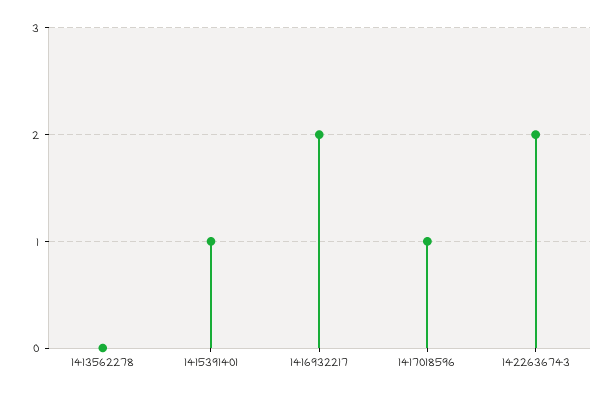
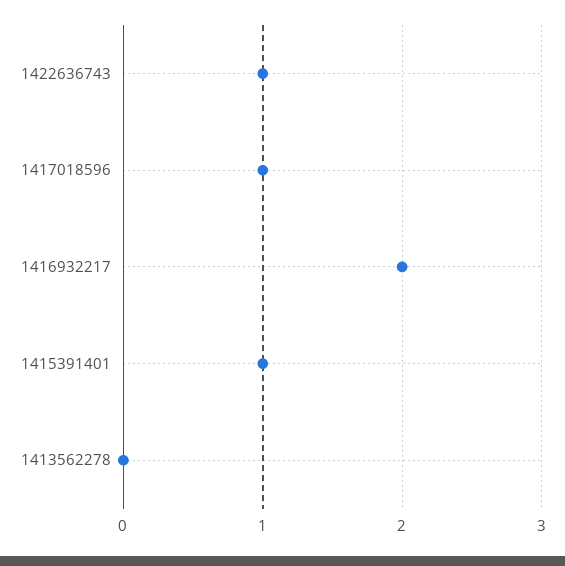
1422636743: 2 -> 1

